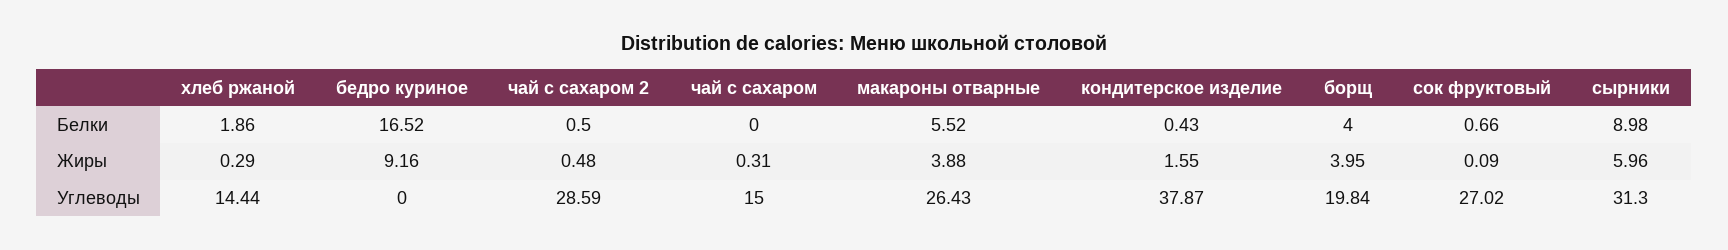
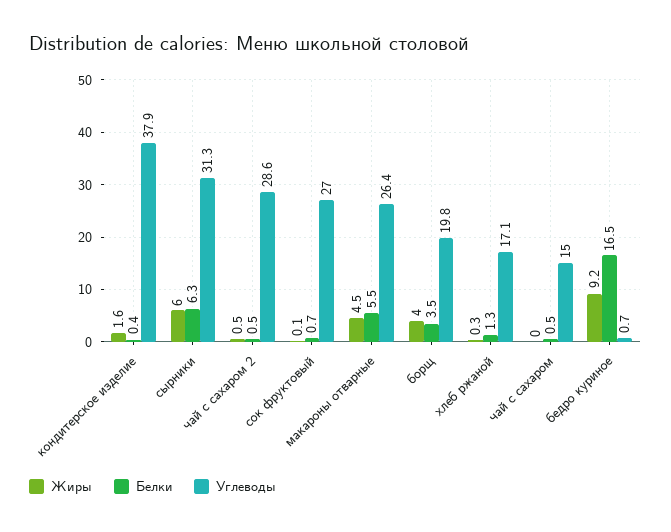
Белки, хлеб ржаной: 1.86 -> 1.3
Белки, чай с сахаром: 0 -> 0.5
Белки, борщ: 4 -> 3.5
Белки, сырники: 8.98 -> 6.3
Жиры, чай с сахаром: 0.31 -> 0
Жиры, макароны отварные: 3.88 -> 4.5
Углеводы, хлеб ржаной: 14.44 -> 17.1
Углеводы, бедро куриное: 0 -> 0.7

